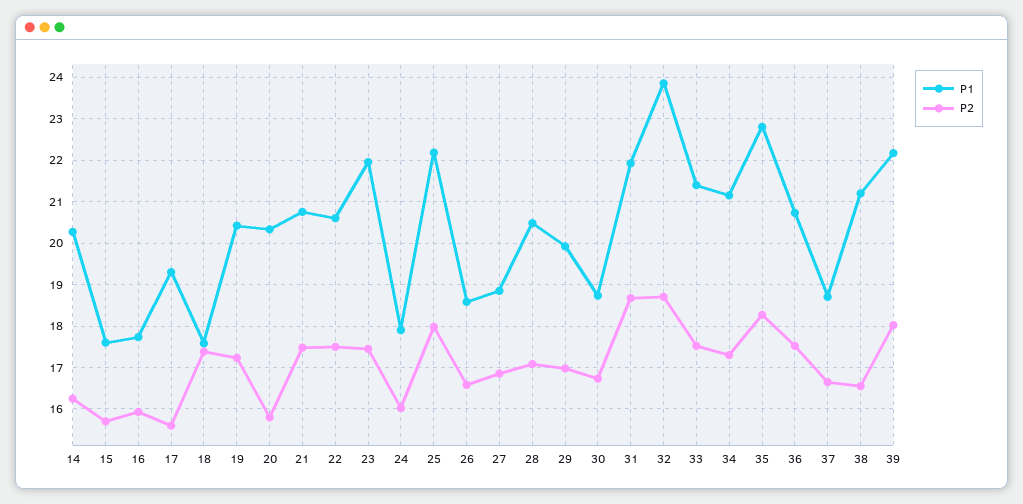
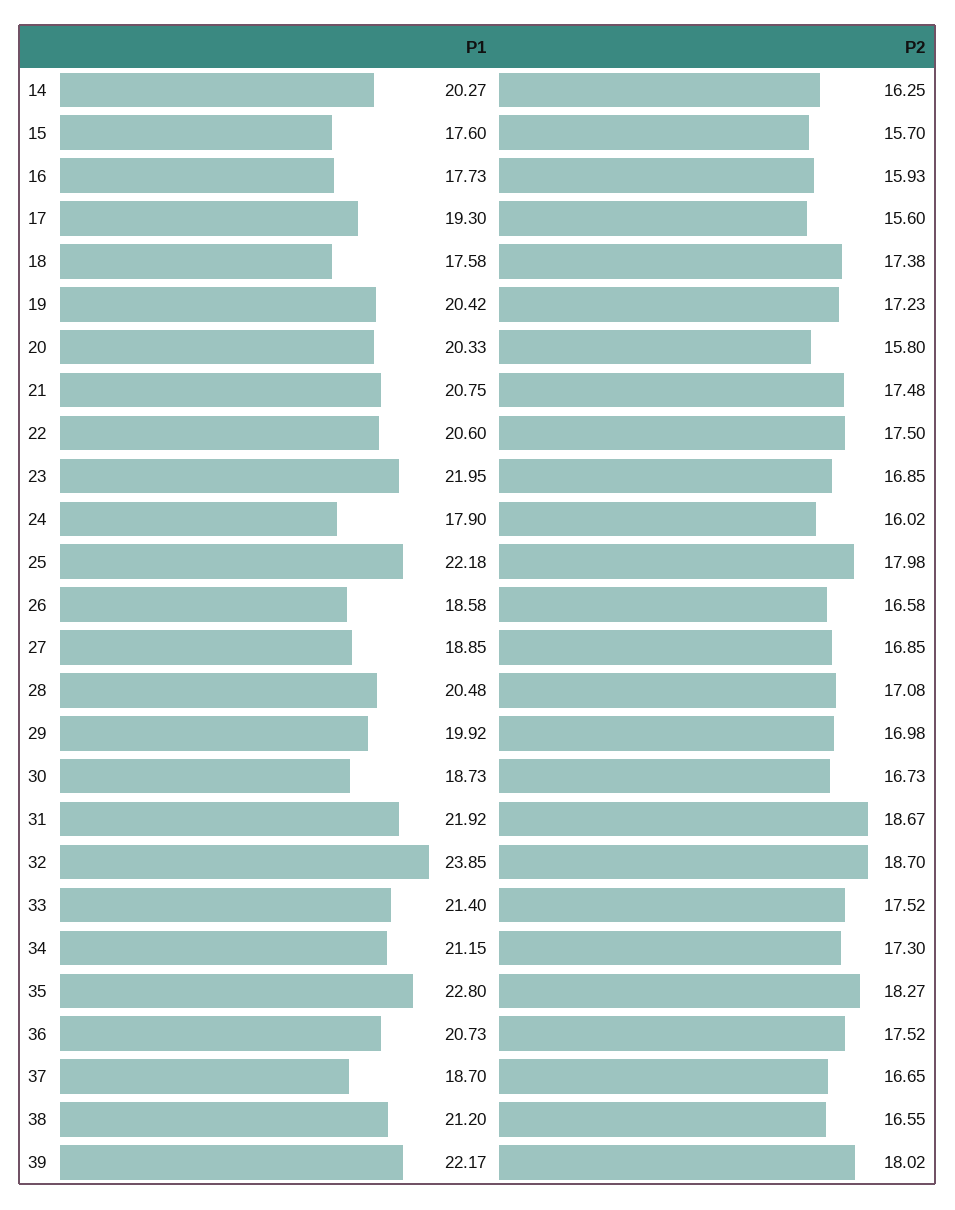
P2, 23: 17.4 -> 16.85

